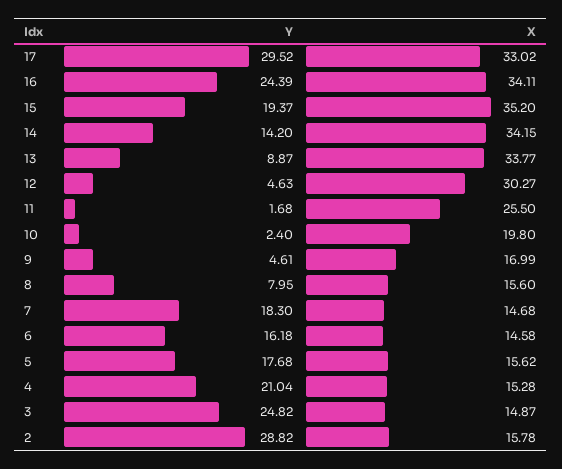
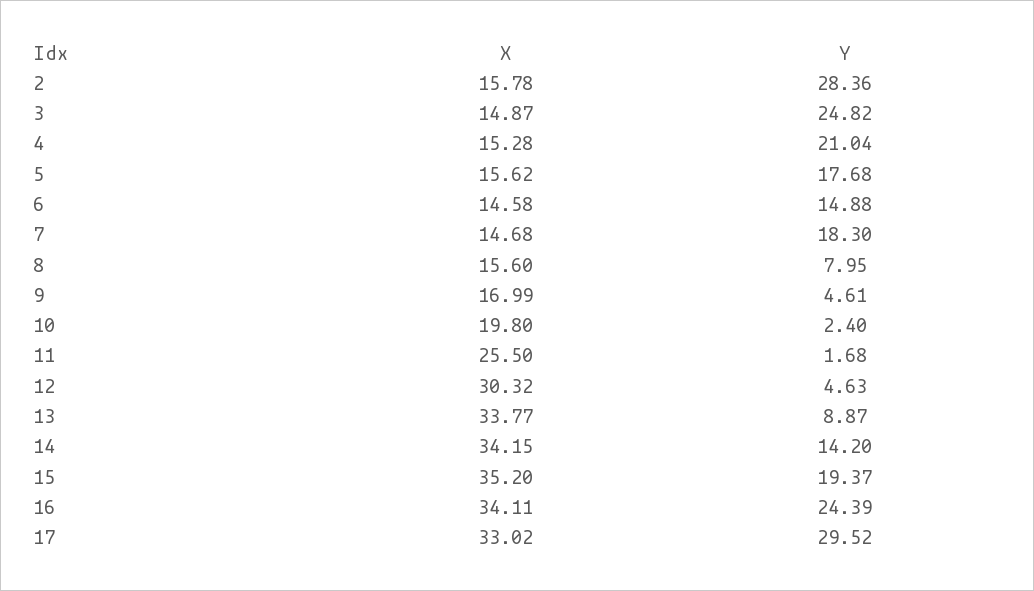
X, 12: 30.27 -> 30.32
Y, 6: 16.18 -> 14.88
Y, 2: 28.82 -> 28.36

